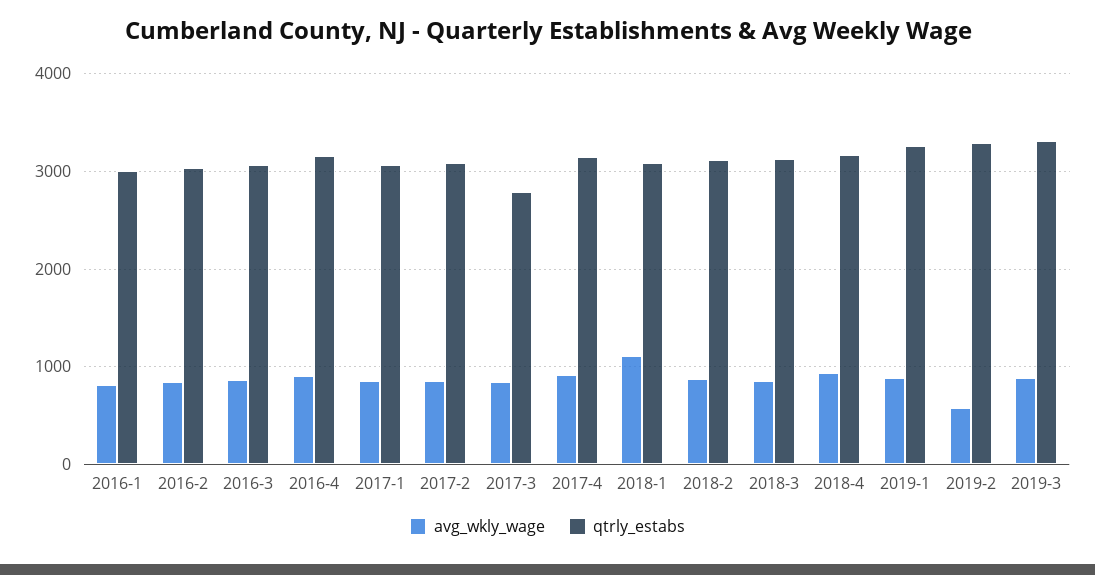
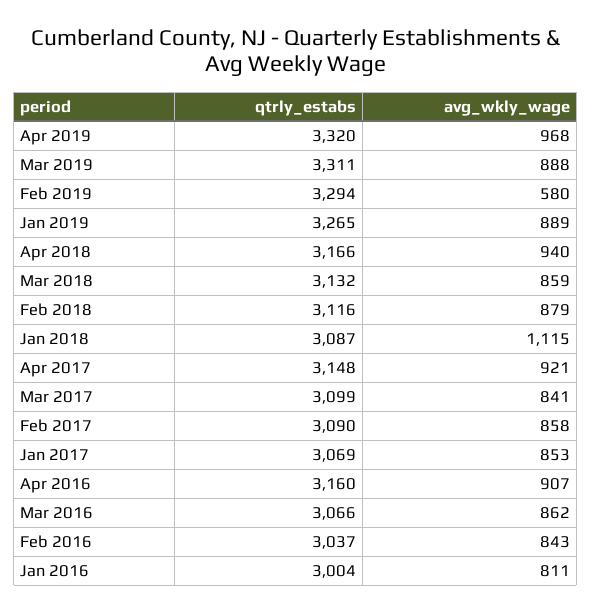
qtrly_estabs, 2017-3: 2800 -> 3099
qtrly_estabs, Apr 2019: none -> 3320
avg_wkly_wage, Apr 2019: none -> 968

